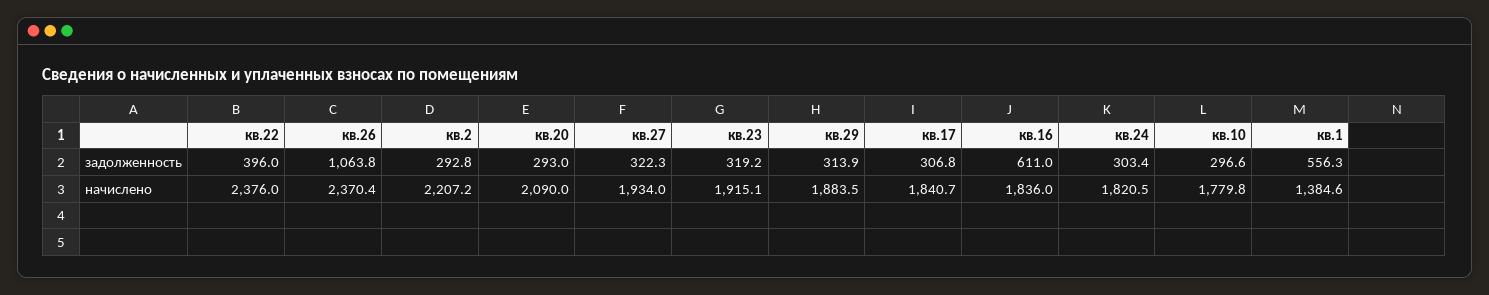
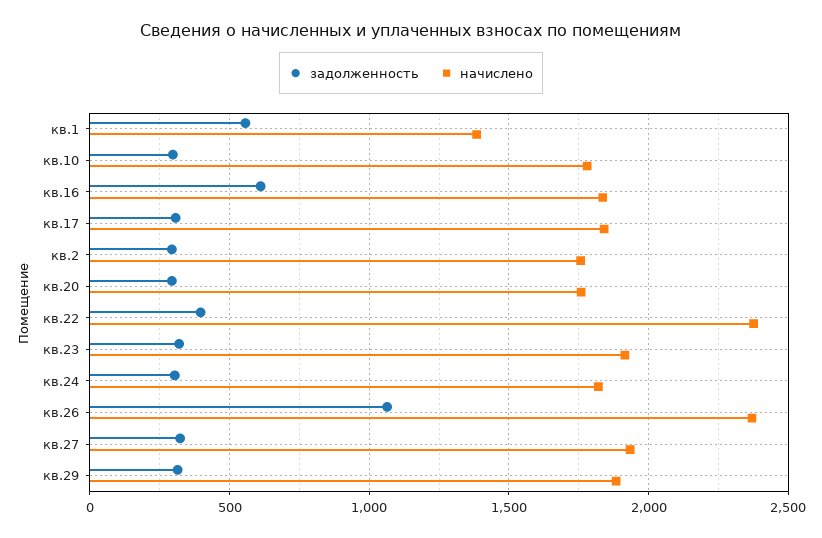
начислено, кв.2: 2207.2 -> 1750
начислено, кв.20: 2090 -> 1750

